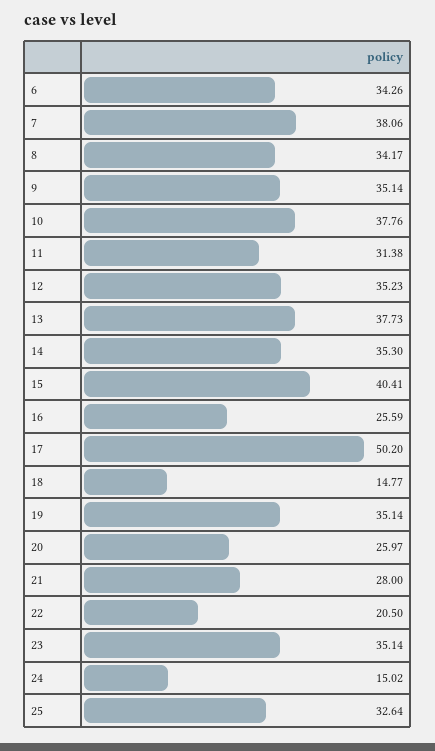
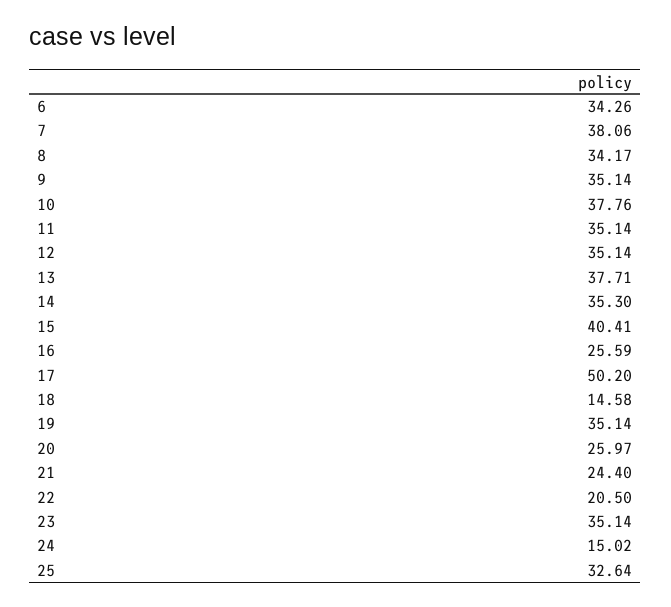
11: 31.38 -> 35.14
12: 35.23 -> 35.14
13: 37.73 -> 37.71
18: 14.77 -> 14.58
21: 28 -> 24.4

